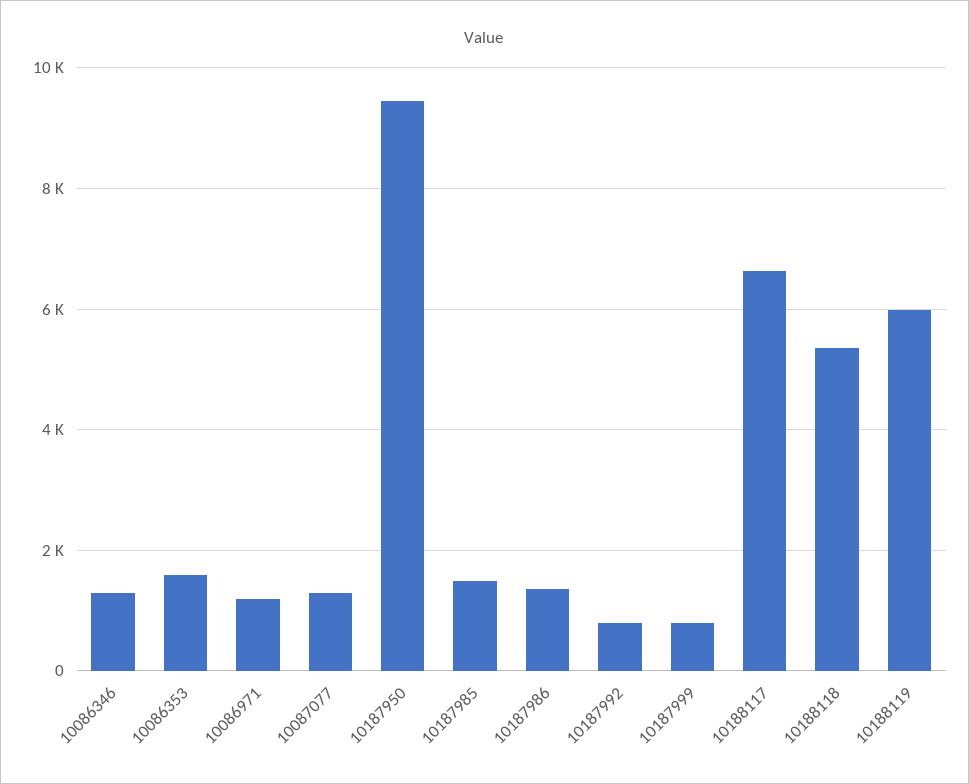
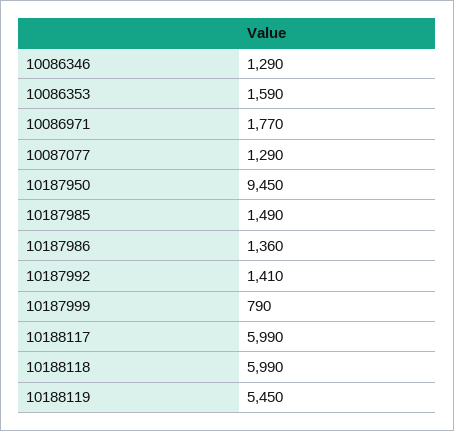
10086971: 1200 -> 1770
10187992: 800 -> 1410
10188117: 6600 -> 5990
10188118: 5400 -> 5990
10188119: 6000 -> 5450

